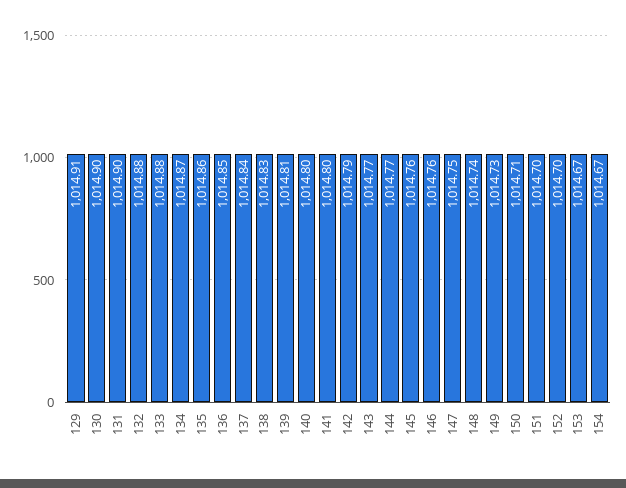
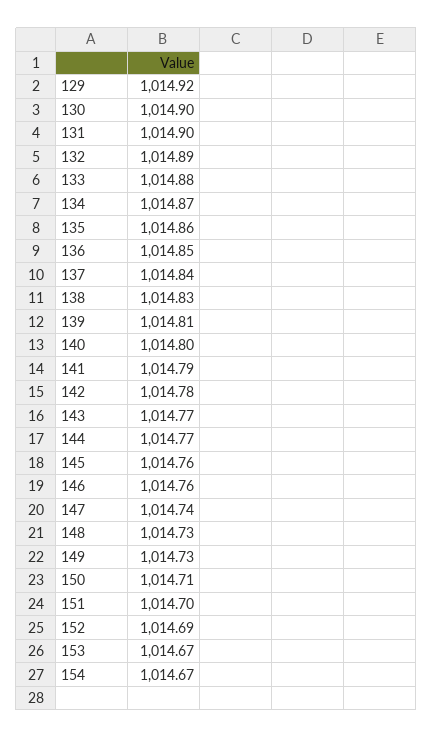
129: 1014.91 -> 1014.92
132: 1014.88 -> 1014.89
141: 1014.8 -> 1014.79
142: 1014.79 -> 1014.78
147: 1014.75 -> 1014.74
148: 1014.74 -> 1014.73
152: 1014.7 -> 1014.69

